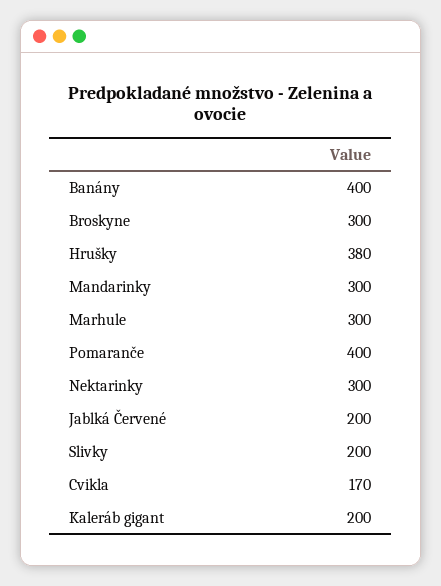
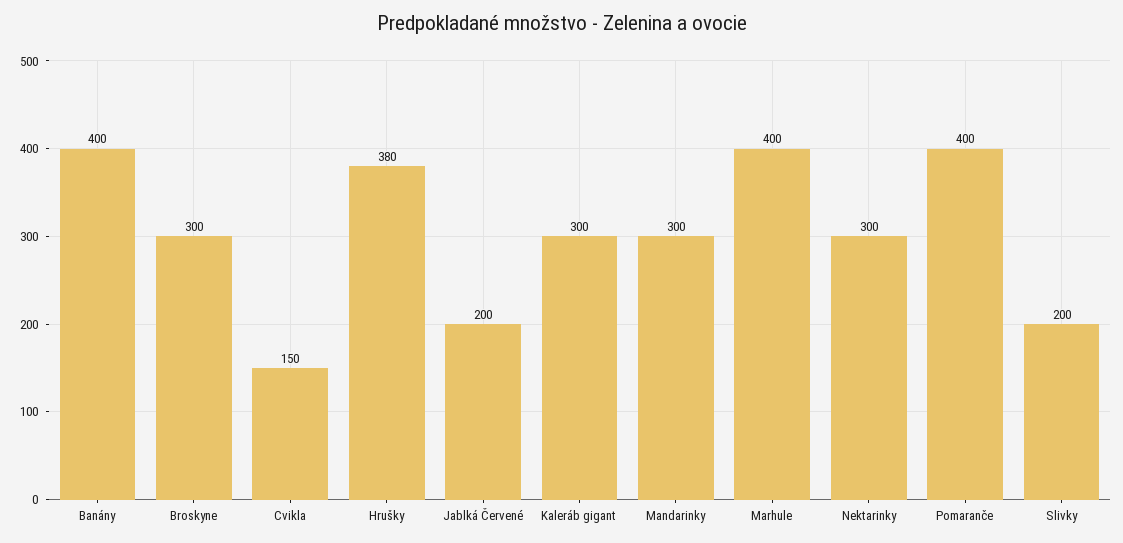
Marhule: 300 -> 400
Cvikla: 170 -> 150
Kaleráb gigant: 200 -> 300

